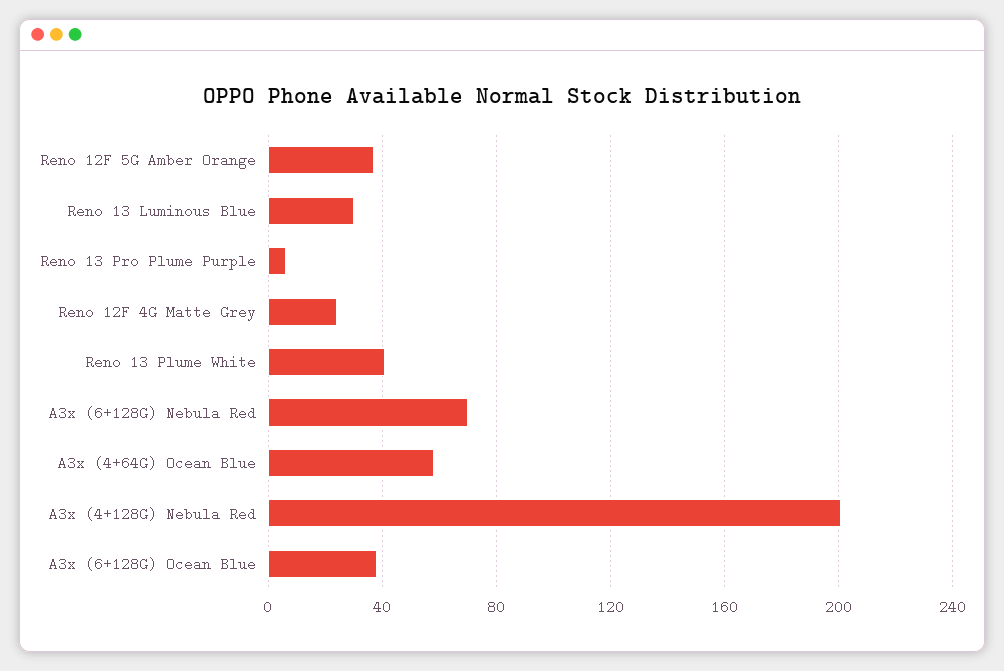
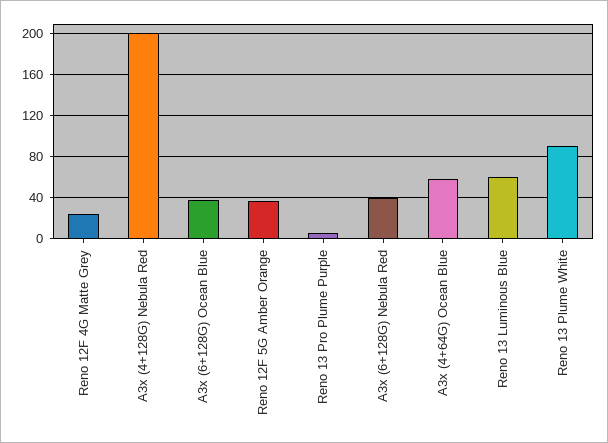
Reno 13 Luminous Blue: 30 -> 60
Reno 13 Plume White: 40 -> 90
A3x (6+128G) Nebula Red: 70 -> 40

